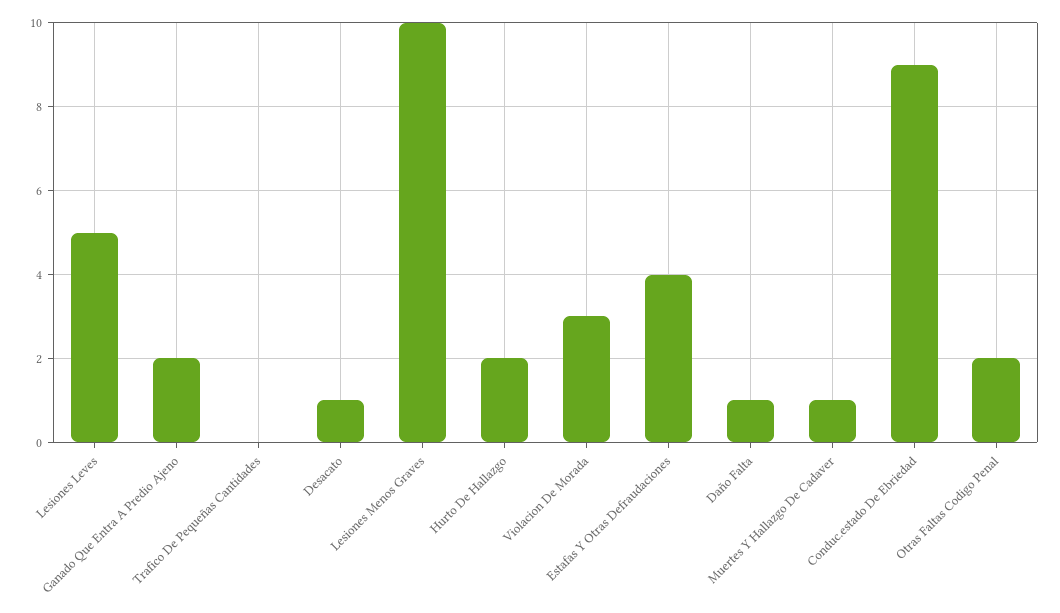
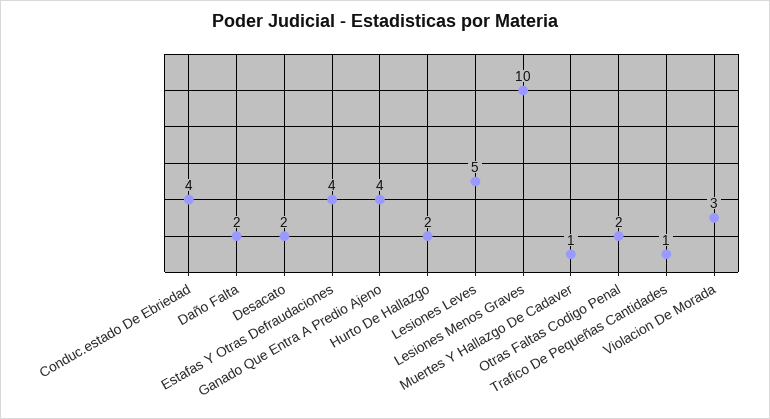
Ganado Que Entra A Predio Ajeno: 2 -> 4
Trafico De Pequeñas Cantidades: 0 -> 1
Desacato: 1 -> 2
Daño Falta: 1 -> 2
Conduc.estado De Ebriedad: 9 -> 4

